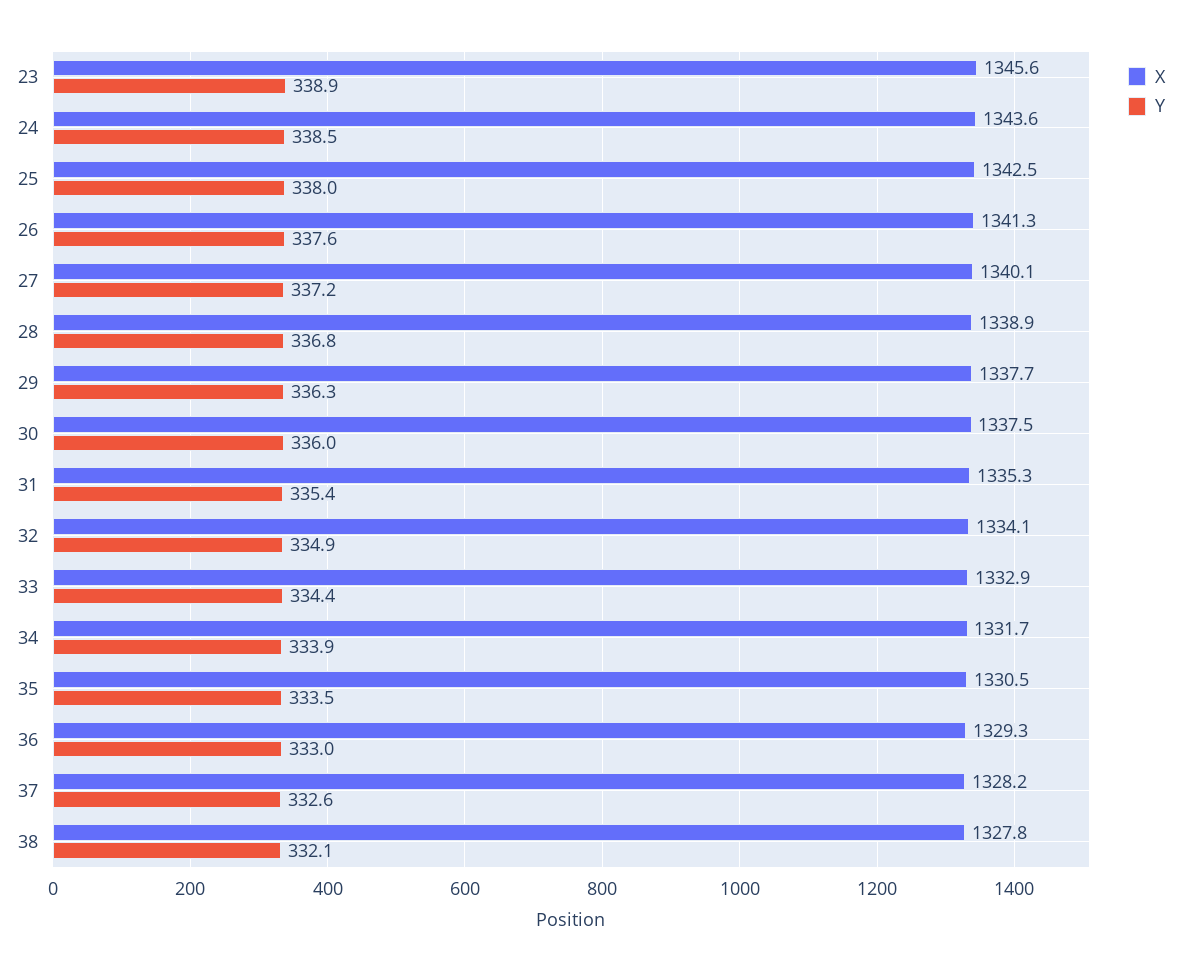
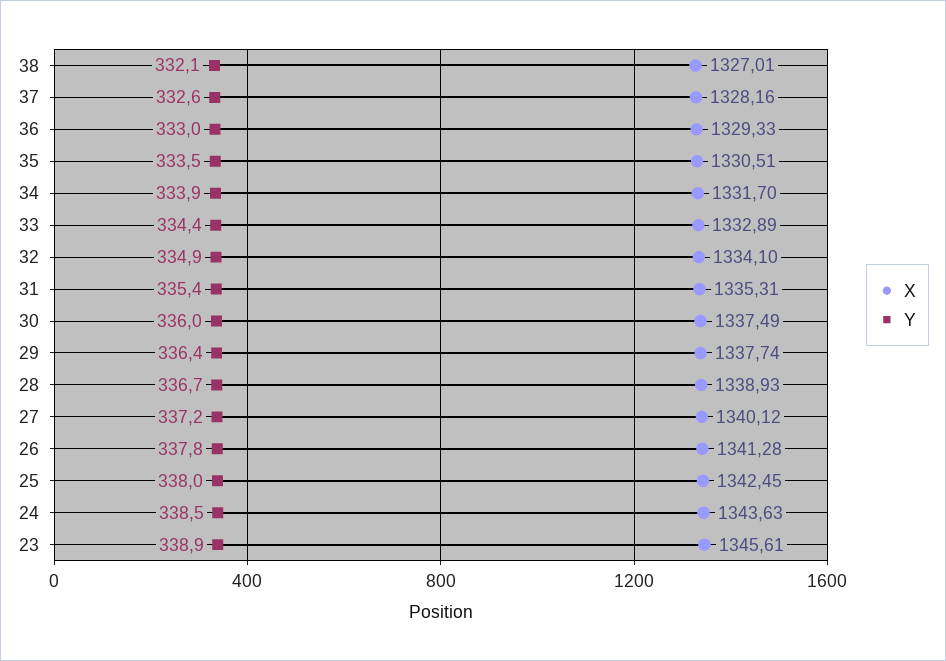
Y, 26: 337.6 -> 337.8
Y, 28: 336.8 -> 336.7
Y, 29: 336.3 -> 336.4
X, 38: 1327.8 -> 1327.01

